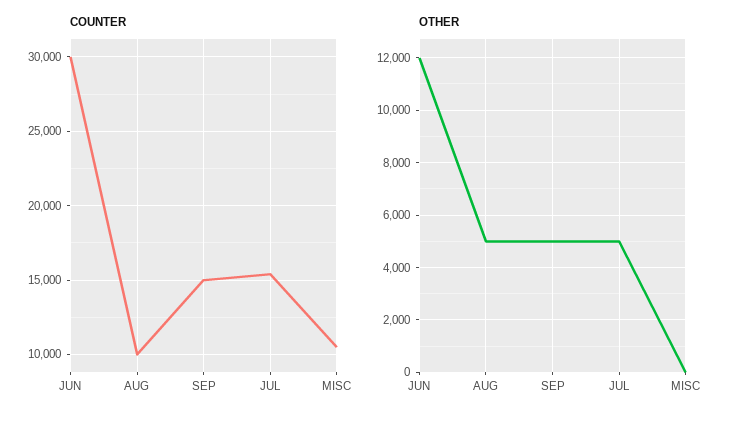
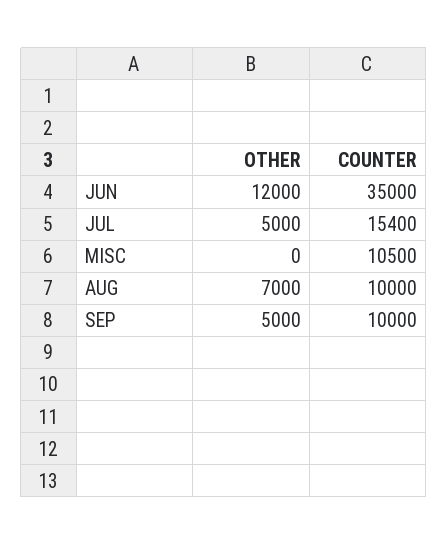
COUNTER, JUN: 30000 -> 35000
COUNTER, SEP: 15000 -> 10000
OTHER, AUG: 5000 -> 7000

